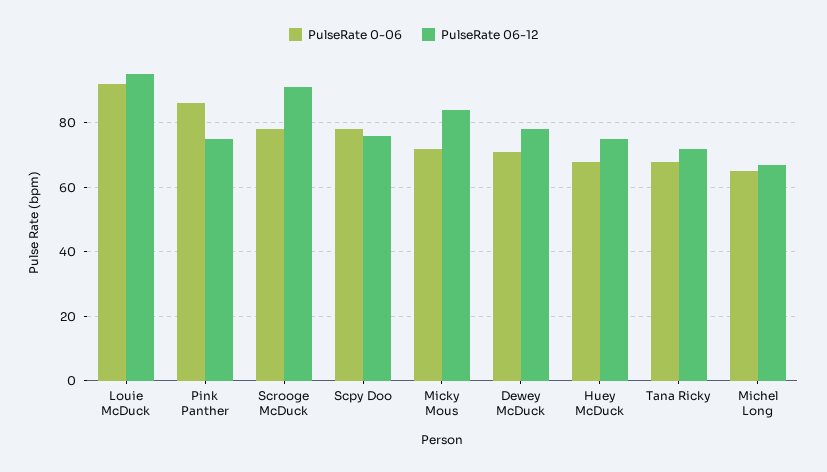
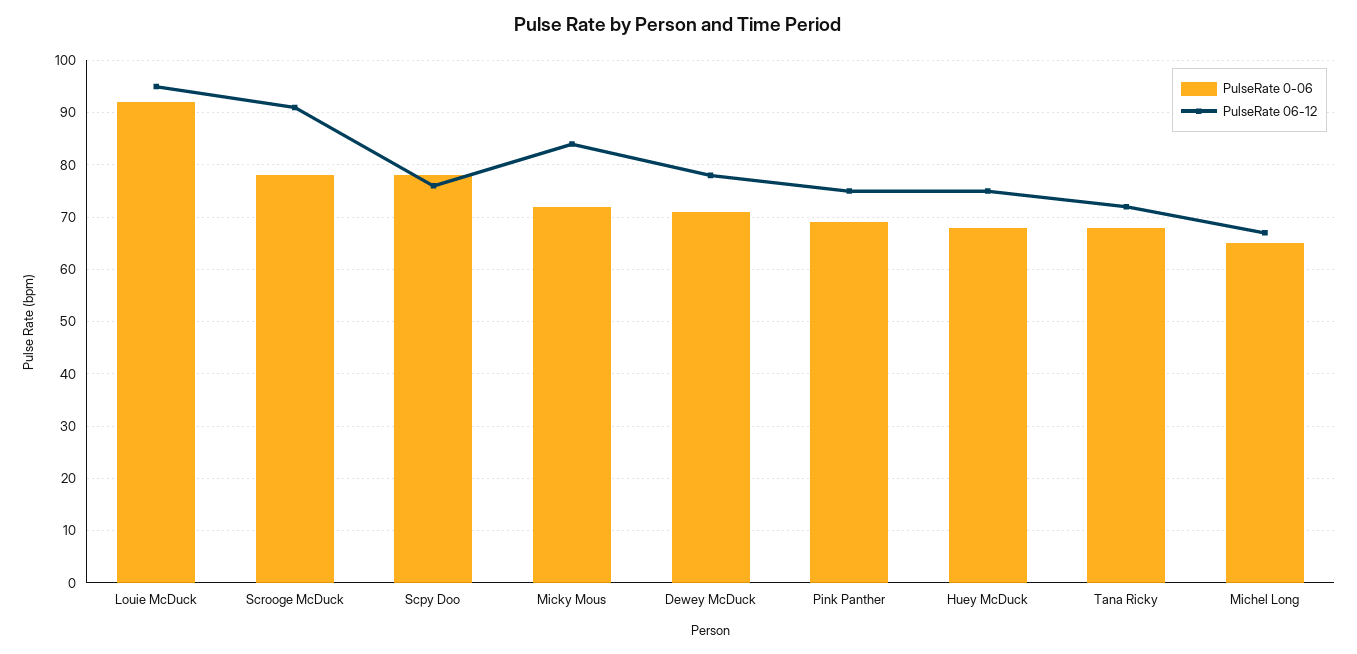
PulseRate 0-06, Pink Panther: 85 -> 70

